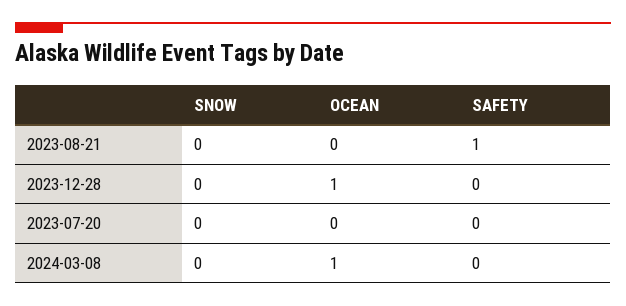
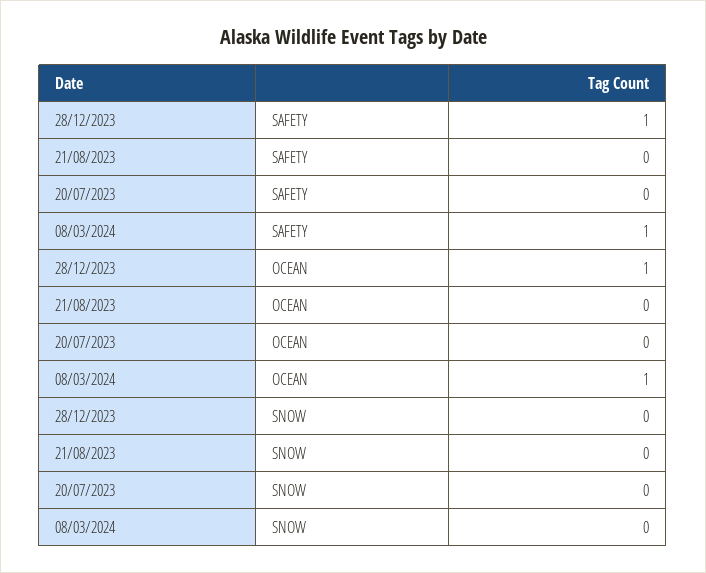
SAFETY, 2023-08-21: 1 -> 0
SAFETY, 2023-12-28: 0 -> 1
SAFETY, 2024-03-08: 0 -> 1

